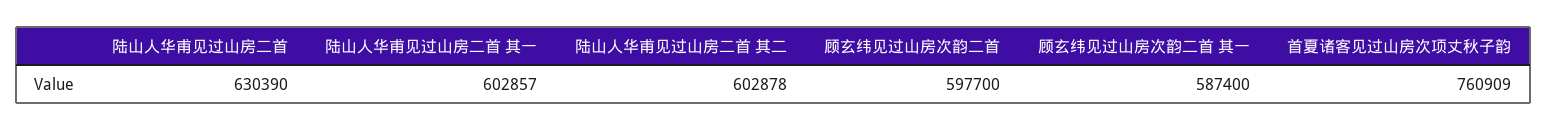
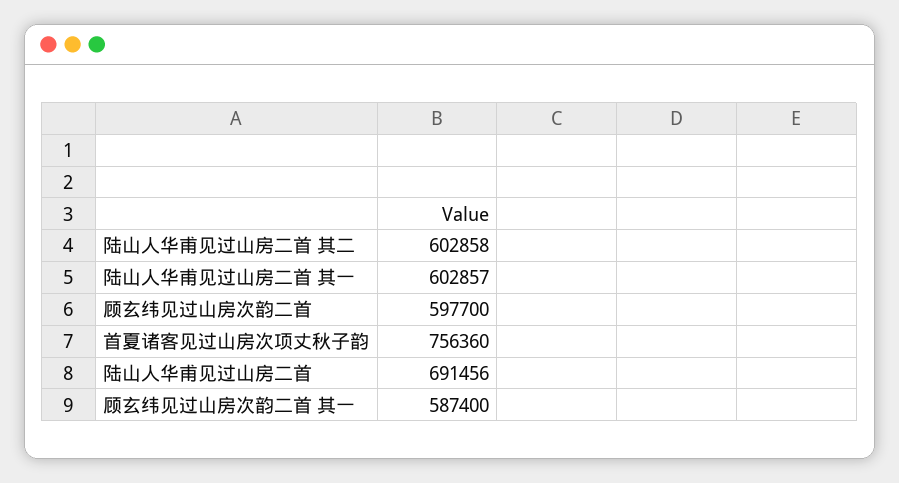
陆山人华甫见过山房二首: 630390 -> 691456
陆山人华甫见过山房二首 其二: 602878 -> 602858
首夏诸客见过山房次项丈秋子韵: 760909 -> 756360

